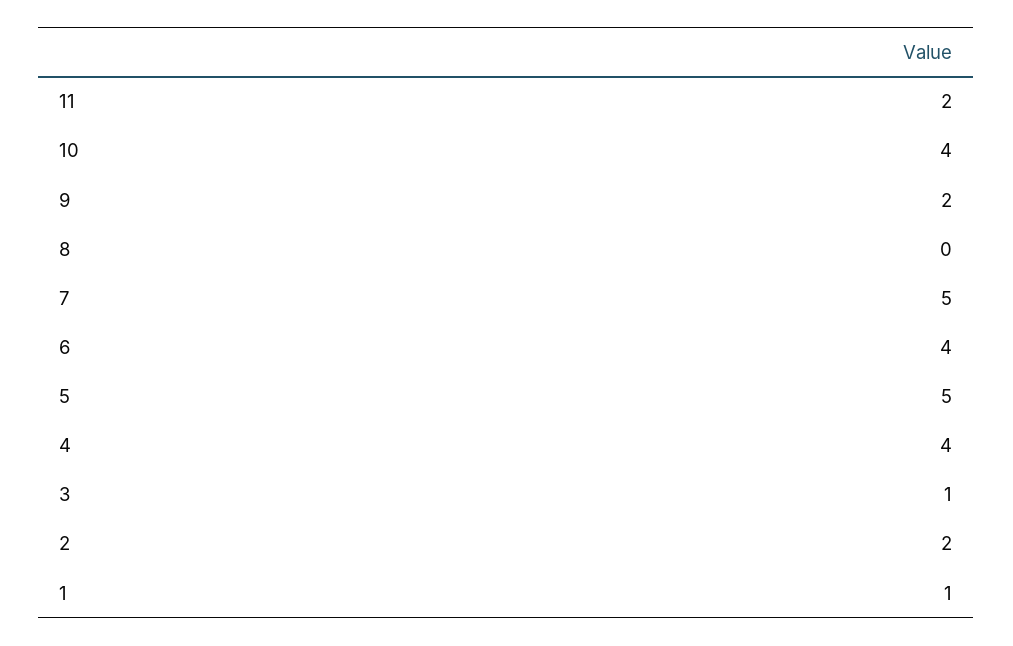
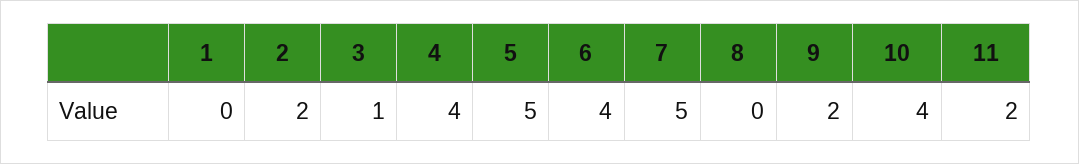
1: 1 -> 0

